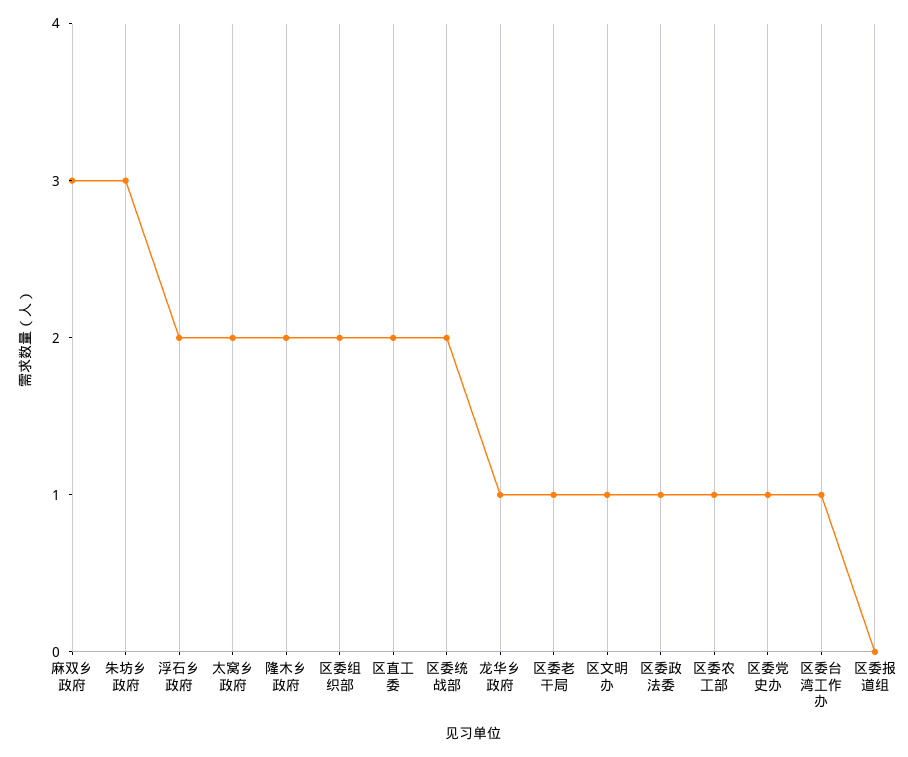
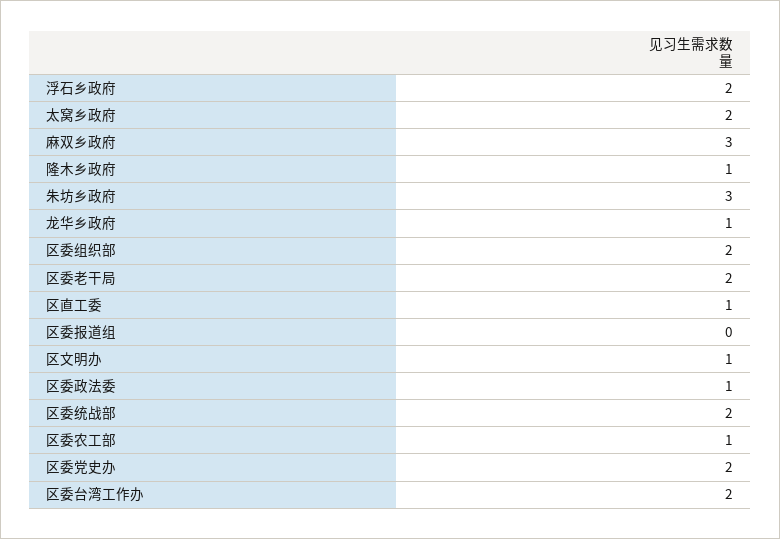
隆木乡政府: 2 -> 1
区直工委: 2 -> 1
区委老干局: 1 -> 2
区委党史办: 1 -> 2
区委台湾工作办: 1 -> 2

